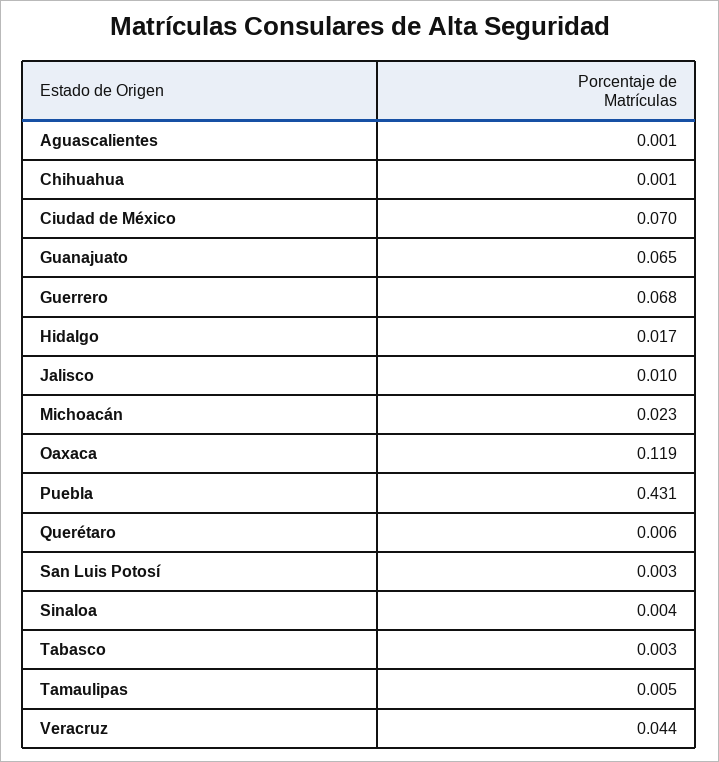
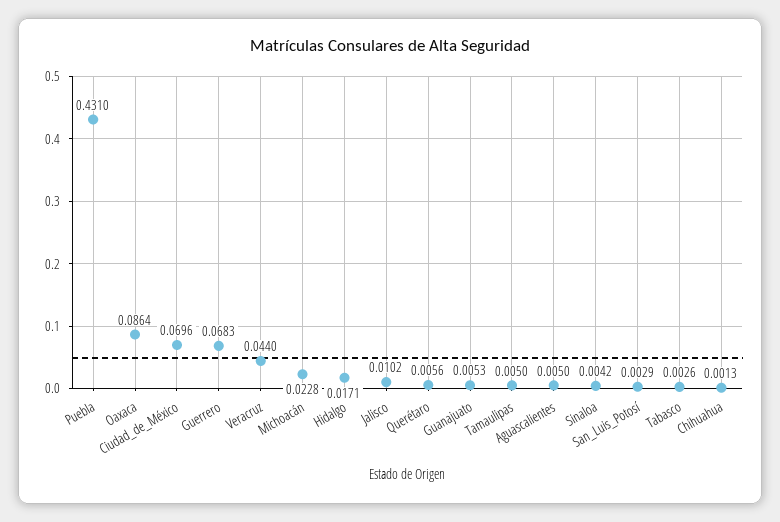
Aguascalientes: 0.001 -> 0.005
Guanajuato: 0.065 -> 0.0053
Oaxaca: 0.119 -> 0.0864

